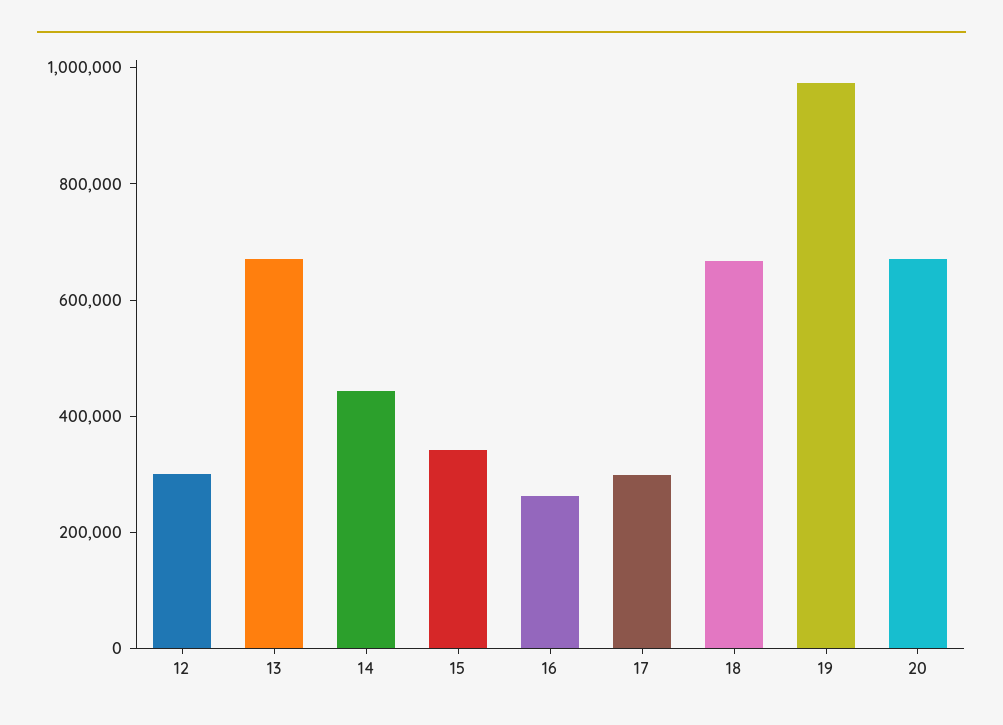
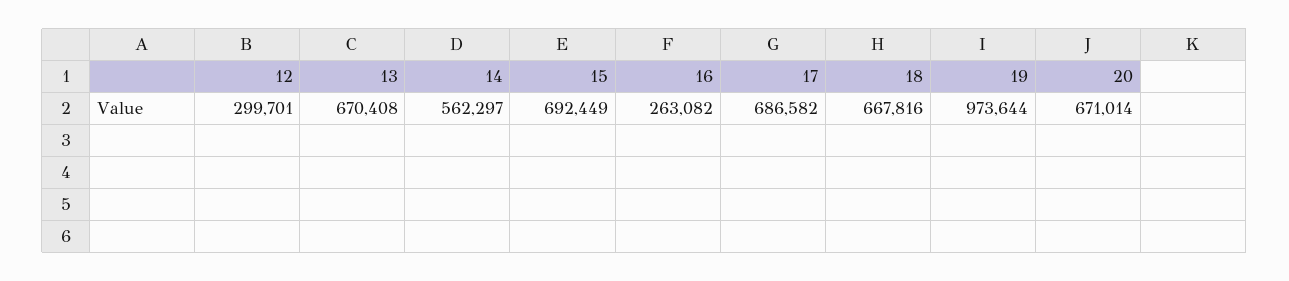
14: 450000 -> 562297
15: 350000 -> 692449
17: 300000 -> 686582

